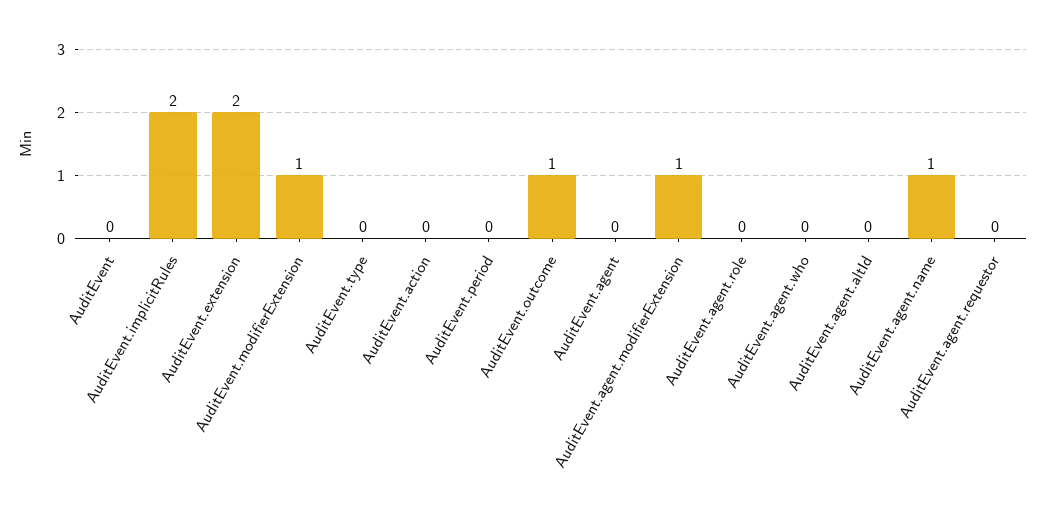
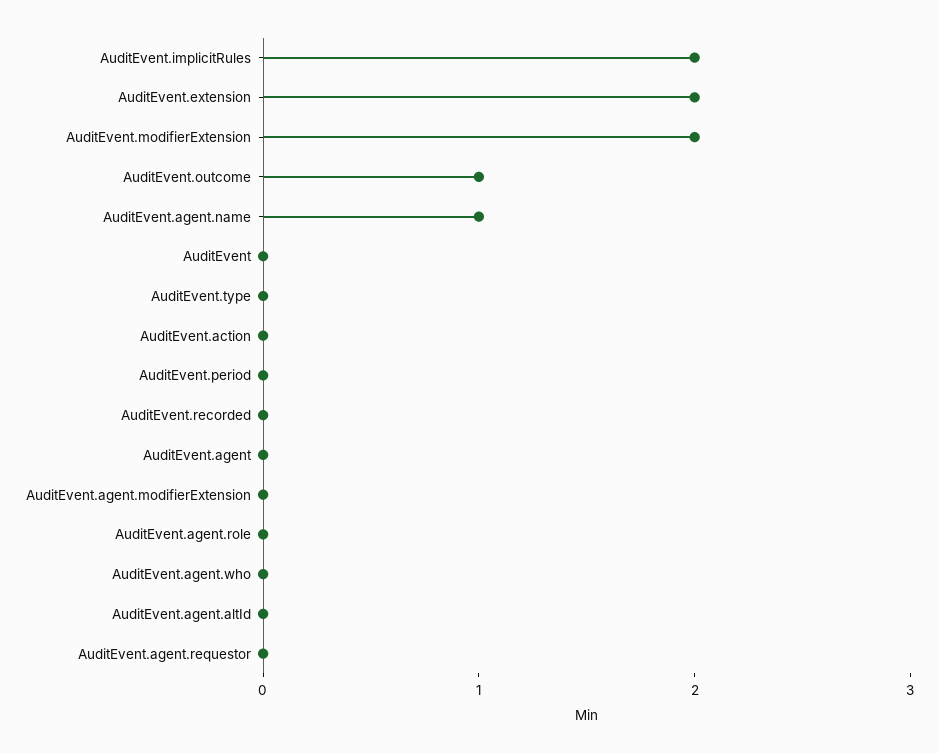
AuditEvent.modifierExtension: 1 -> 2
AuditEvent.agent.modifierExtension: 1 -> 0
AuditEvent.recorded: none -> 0

